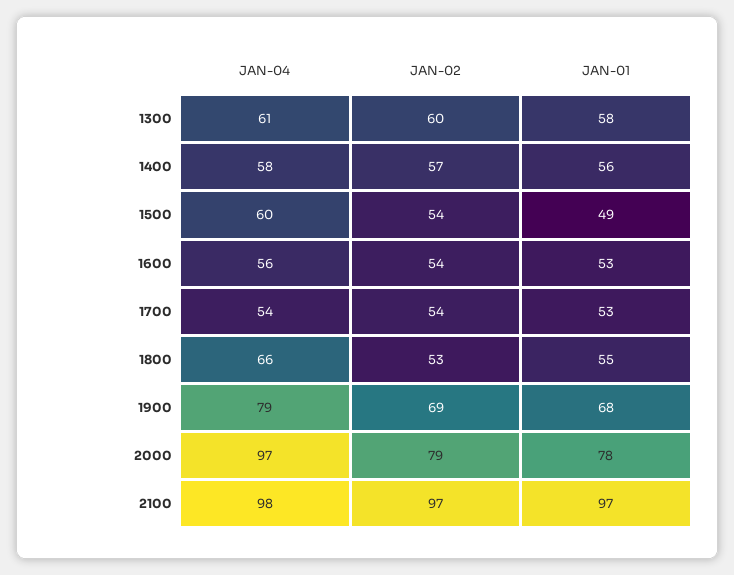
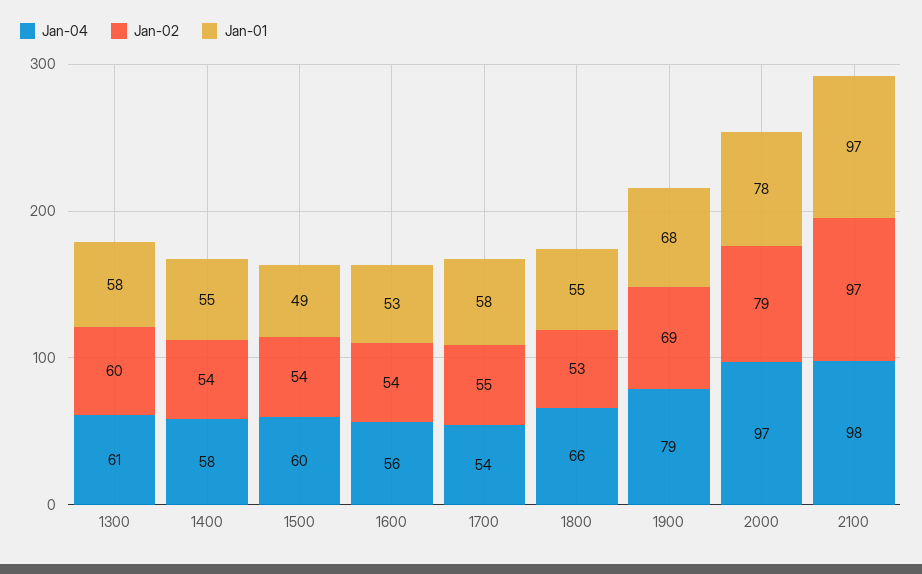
JAN-02, 1400: 57 -> 54
JAN-01, 1400: 56 -> 55
JAN-02, 1700: 54 -> 55
JAN-01, 1700: 53 -> 58

